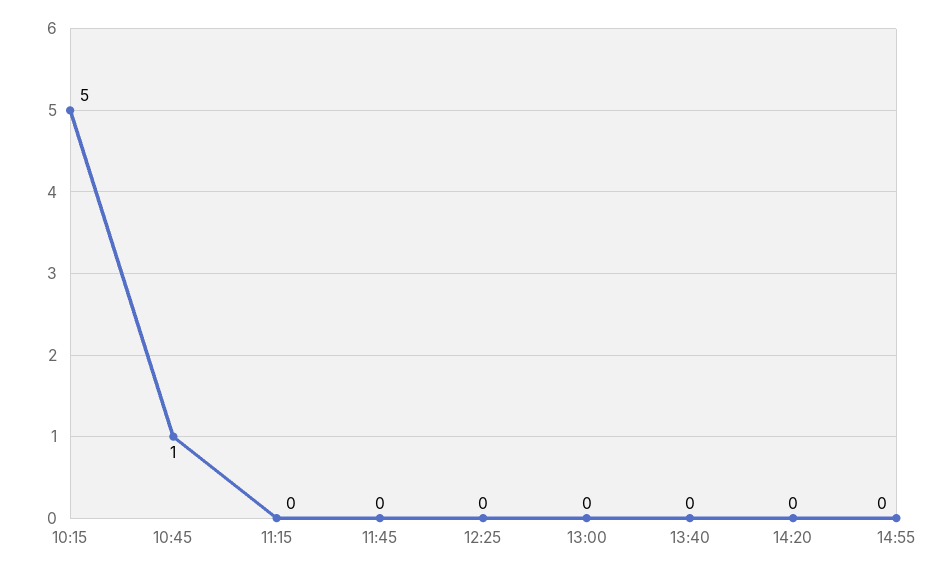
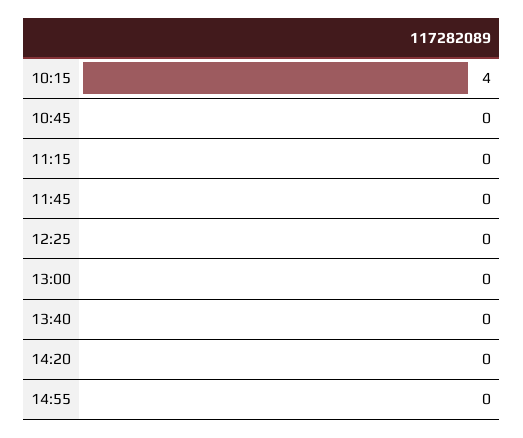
10:15: 5 -> 4
10:45: 1 -> 0

